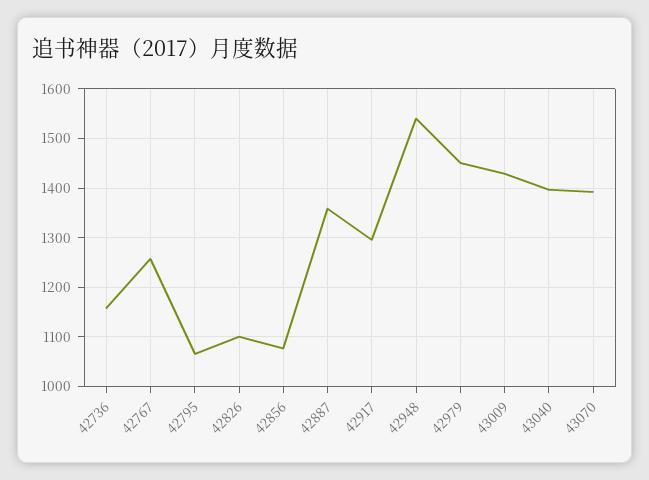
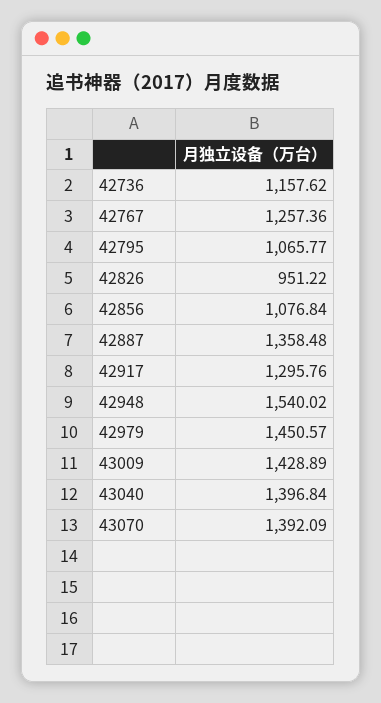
42826: 1100 -> 951.22

